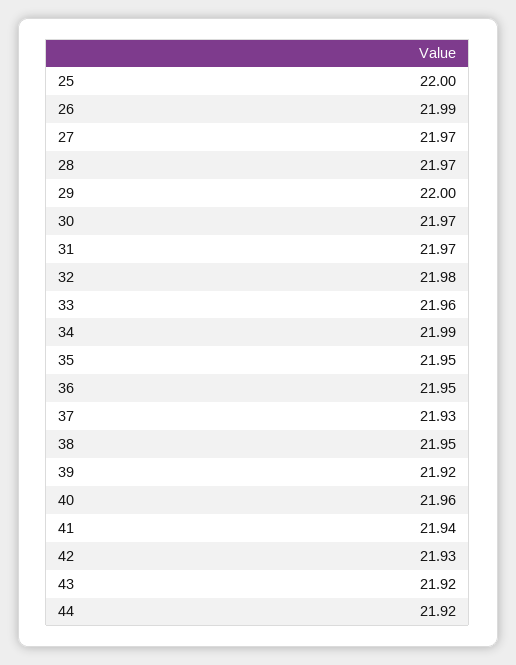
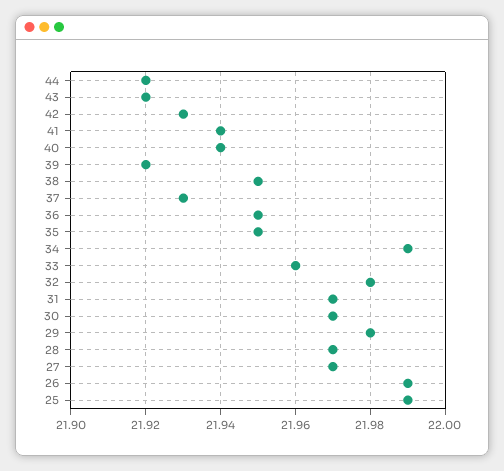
25: 22 -> 21.99
29: 22 -> 21.98
40: 21.96 -> 21.94

